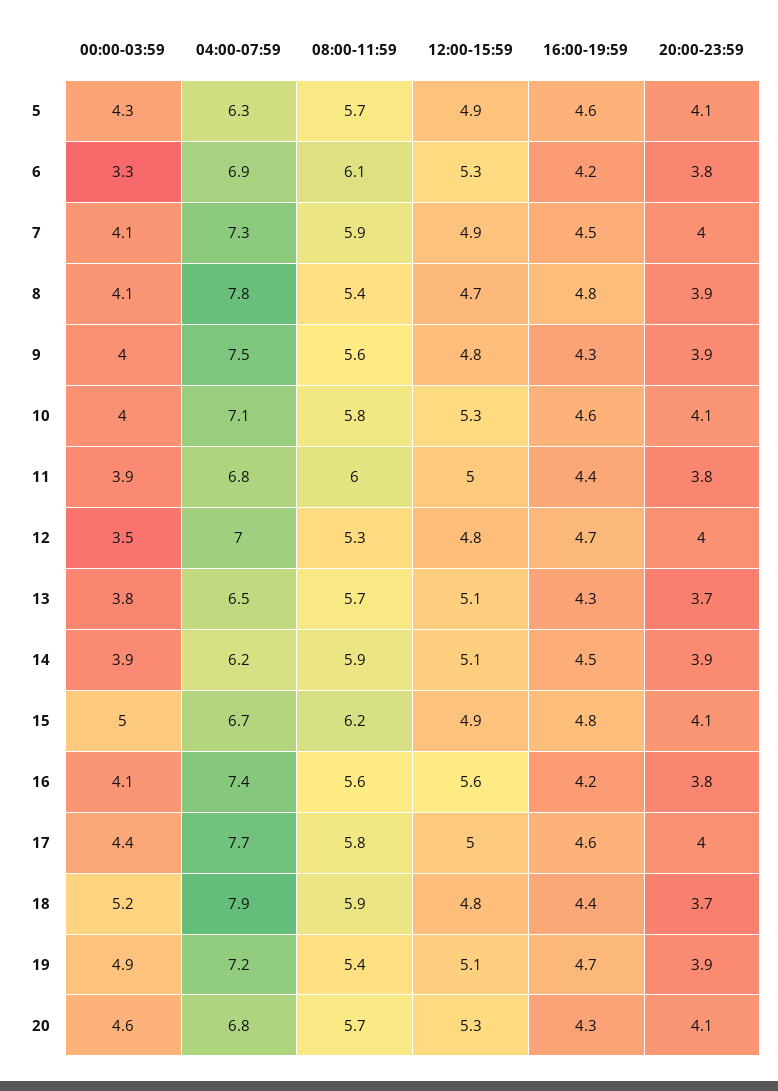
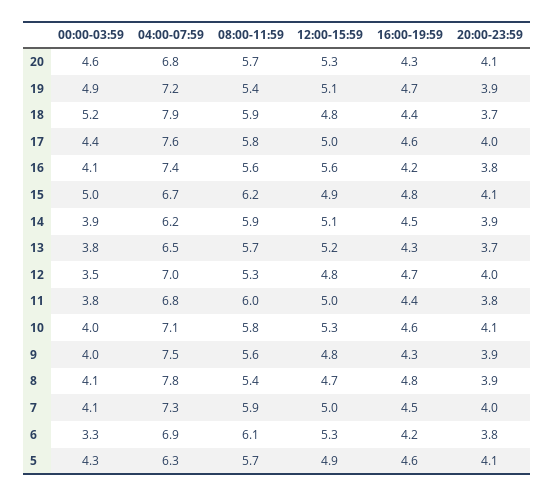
12:00-15:59, 7: 4.9 -> 5
00:00-03:59, 11: 3.9 -> 3.8
12:00-15:59, 13: 5.1 -> 5.2
04:00-07:59, 17: 7.7 -> 7.6

